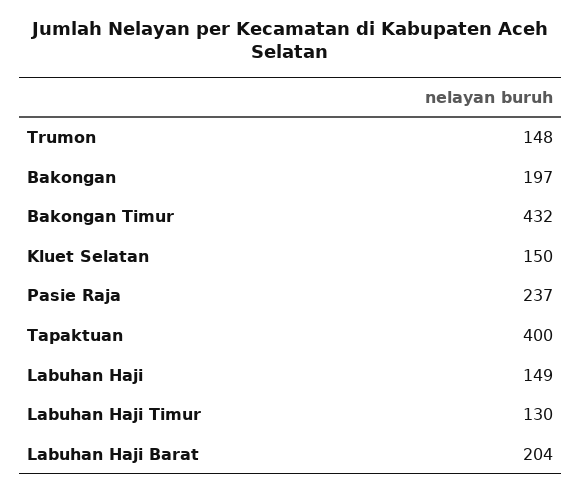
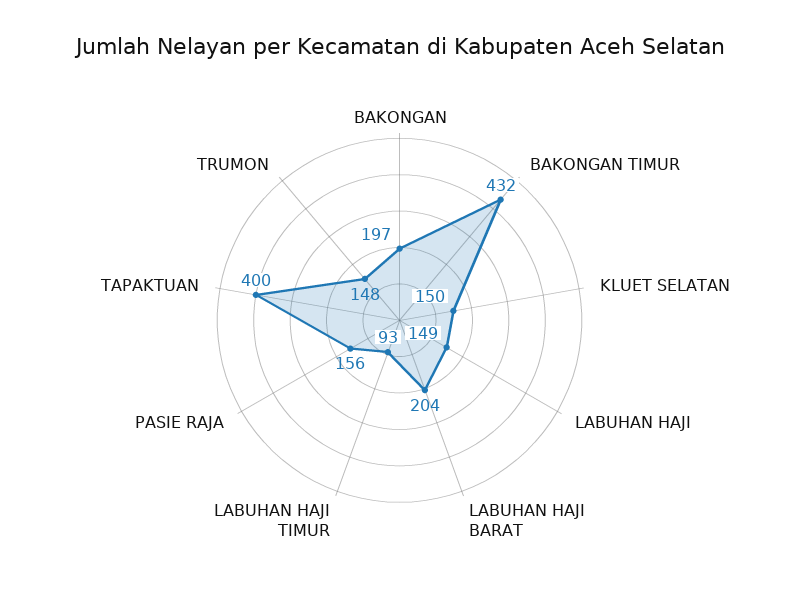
Pasie Raja: 237 -> 156
Labuhan Haji Timur: 130 -> 93

